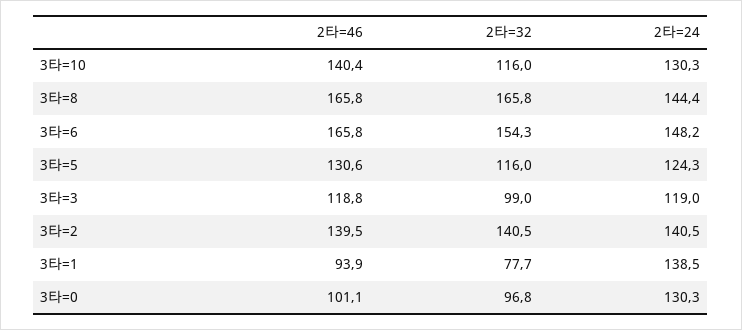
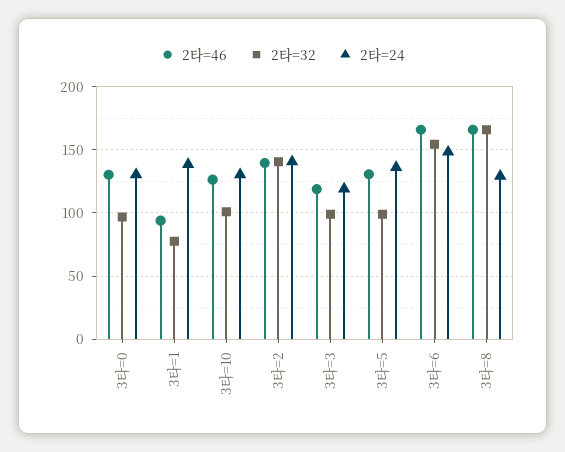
2타=46, 3타=10: 140.4 -> 125
2타=32, 3타=10: 116 -> 100
2타=24, 3타=8: 144.4 -> 130
2타=32, 3타=5: 116 -> 100
2타=24, 3타=5: 124.3 -> 135
2타=46, 3타=0: 101.1 -> 130

